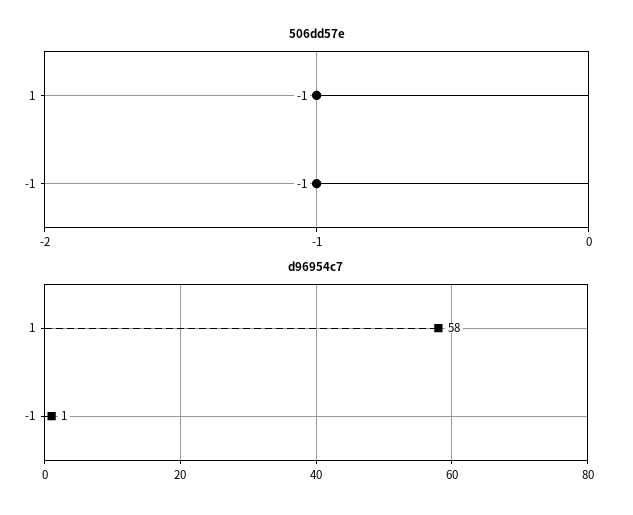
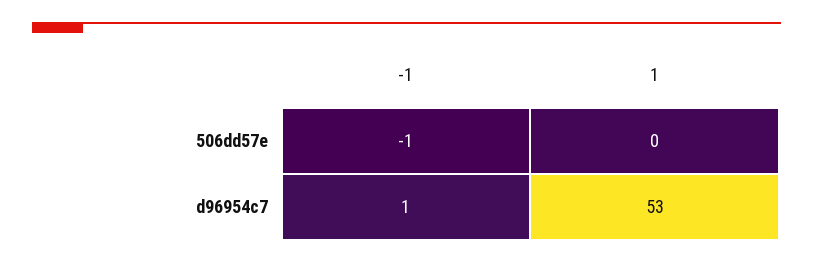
506dd57e, 1: -1 -> 0
d96954c7, 1: 58 -> 53

